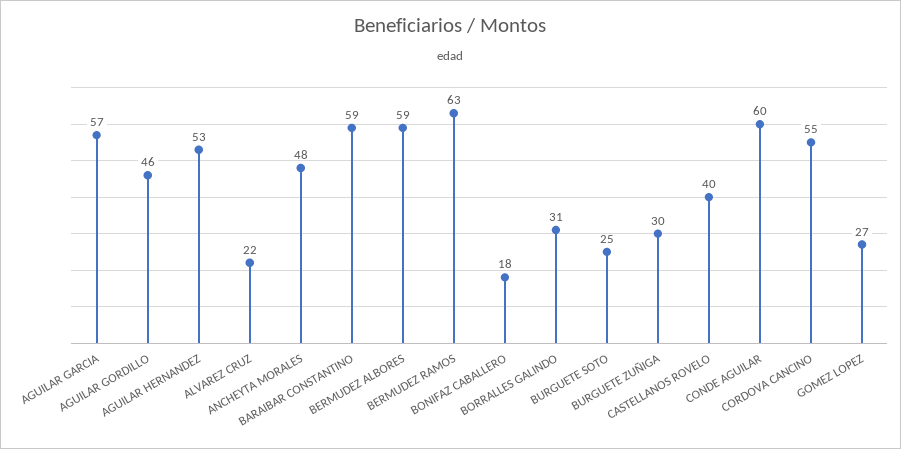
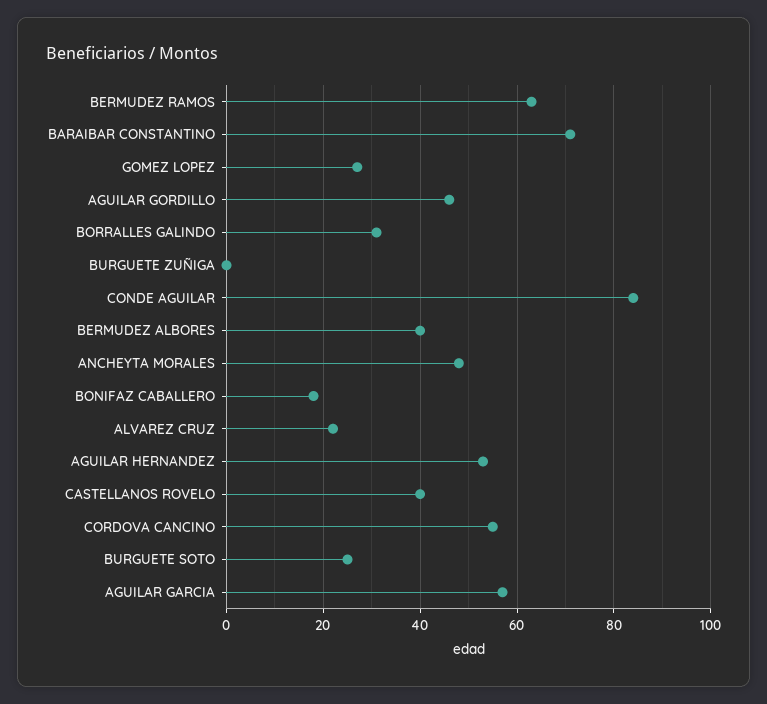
BARAIBAR CONSTANTINO: 59 -> 70
BERMUDEZ ALBORES: 59 -> 40
BURGUETE ZUÑIGA: 30 -> 0
CONDE AGUILAR: 60 -> 85

